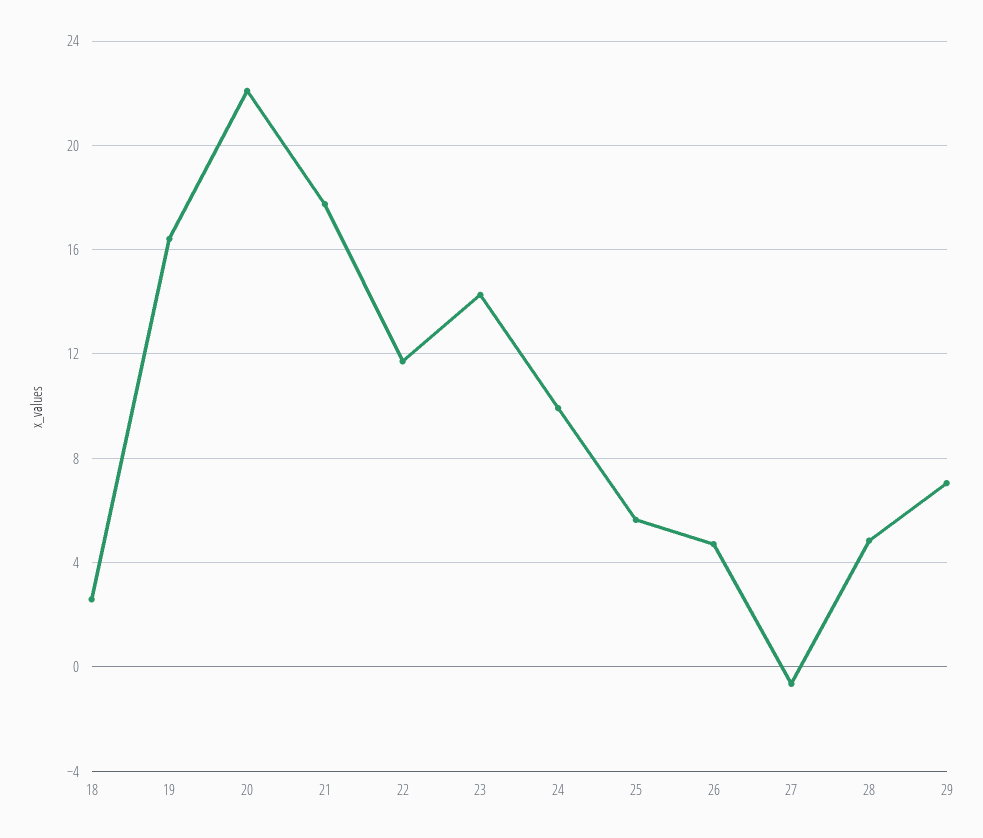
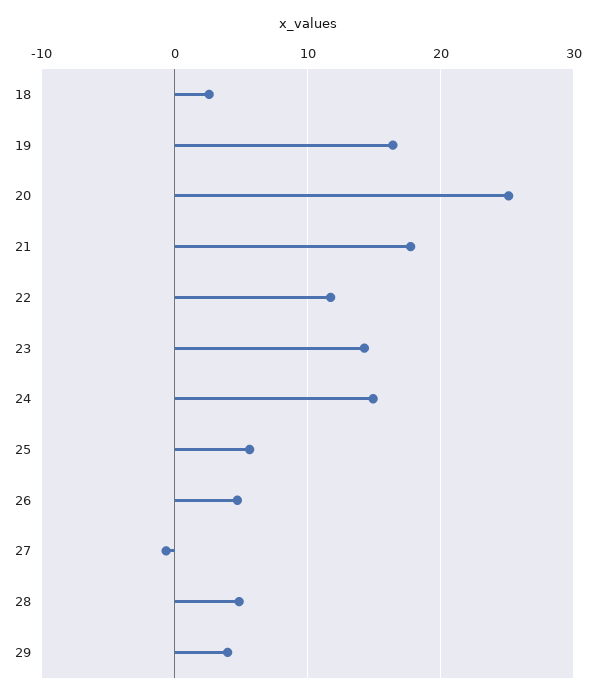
20: 22 -> 25
24: 10 -> 15
29: 7 -> 4

